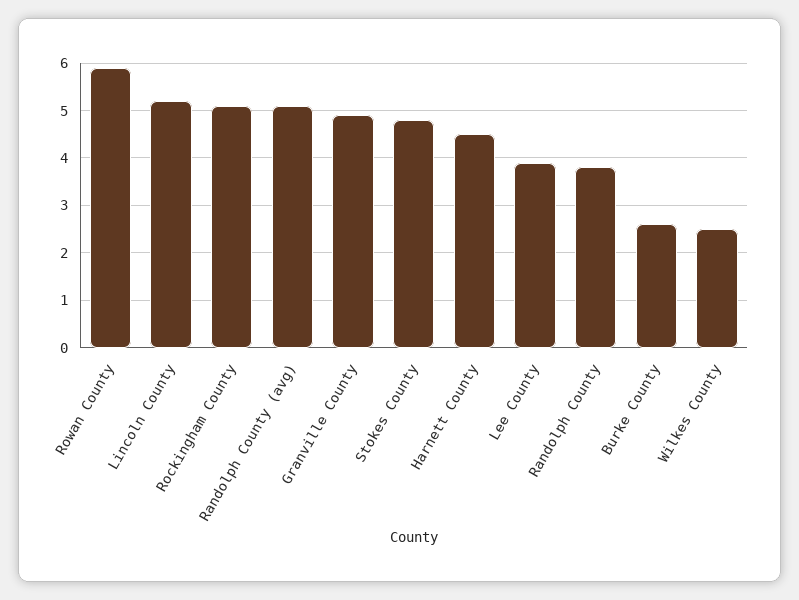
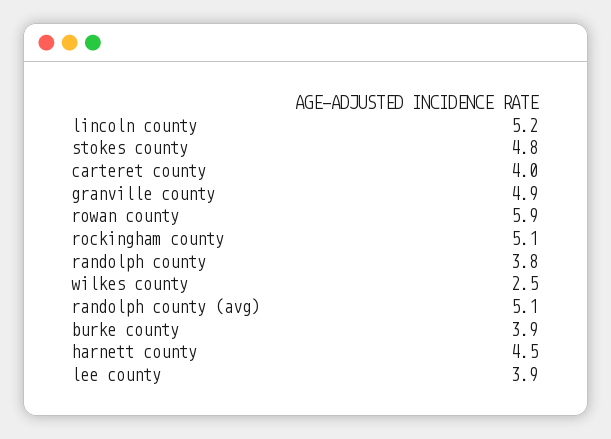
Burke County: 2.5 -> 3.9
carteret county: none -> 4

